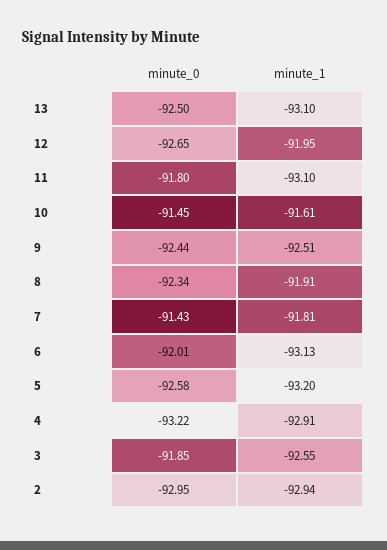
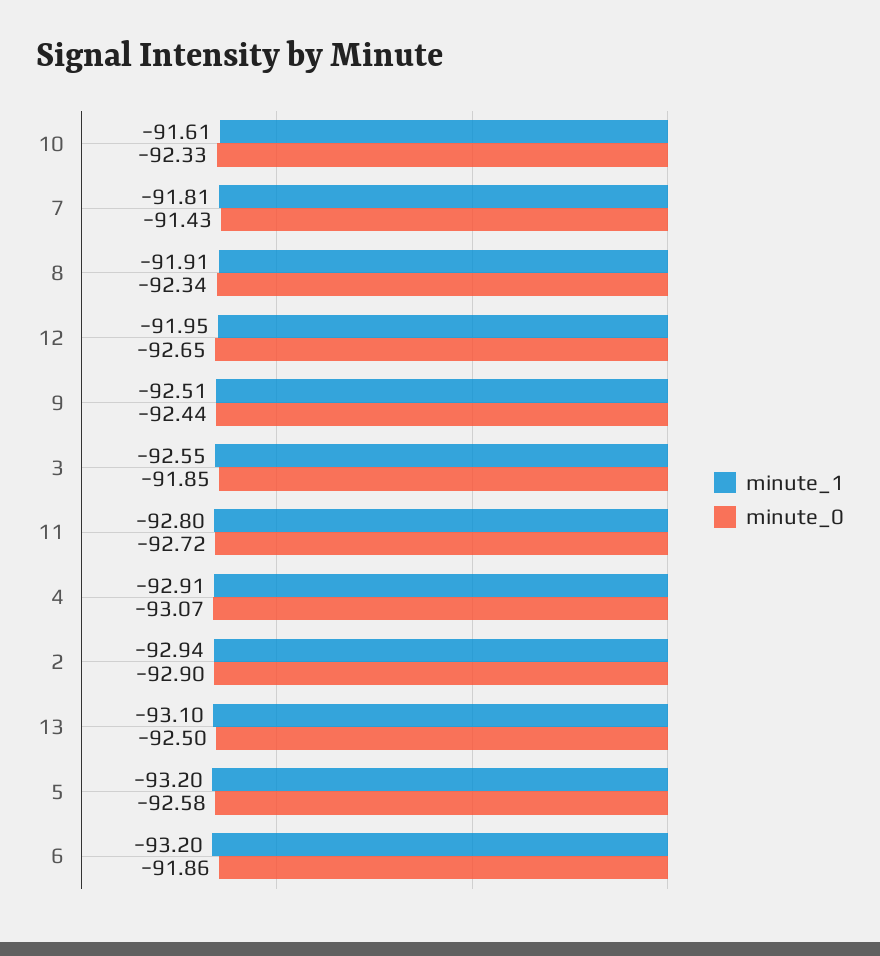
minute_0, 11: -91.8 -> -92.72
minute_1, 11: -93.1 -> -92.8
minute_0, 10: -91.45 -> -92.33
minute_0, 6: -92.01 -> -91.86
minute_1, 6: -93.13 -> -93.2
minute_0, 4: -93.22 -> -93.07
minute_0, 2: -92.95 -> -92.9

